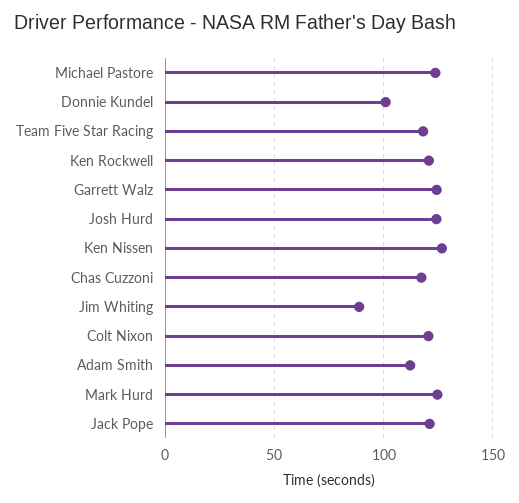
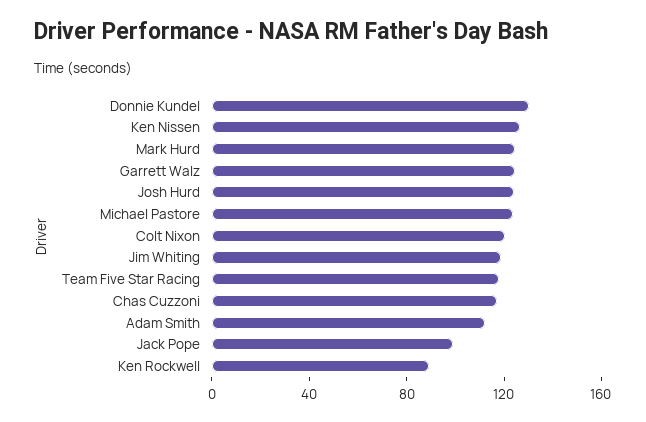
Donnie Kundel: 100 -> 130
Ken Rockwell: 120 -> 90
Jim Whiting: 90 -> 120
Jack Pope: 120 -> 100

